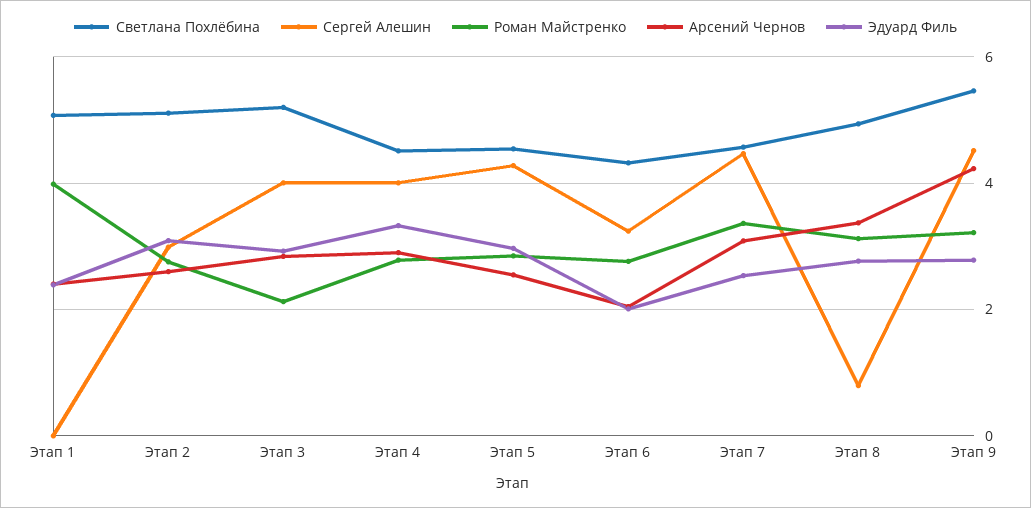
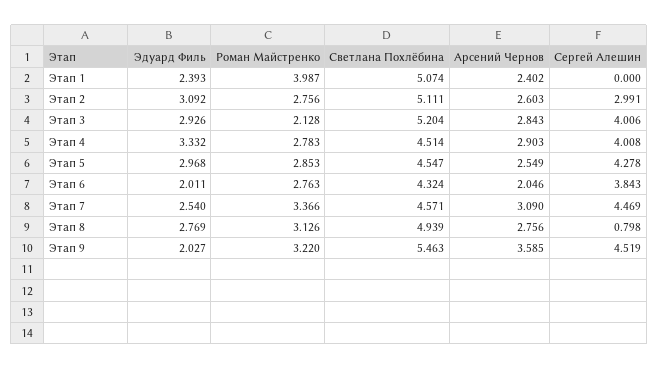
Сергей Алешин, Этап 6: 3.2 -> 3.843
Арсений Чернов, Этап 8: 3.4 -> 2.756
Арсений Чернов, Этап 9: 4.2 -> 3.585
Эдуард Филь, Этап 9: 2.8 -> 2.027

